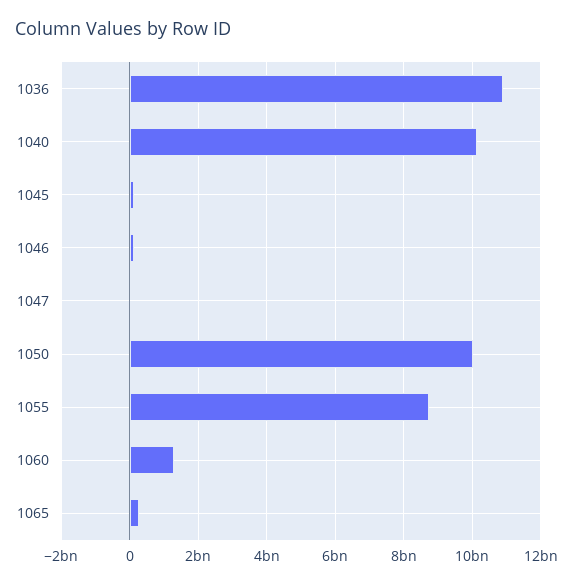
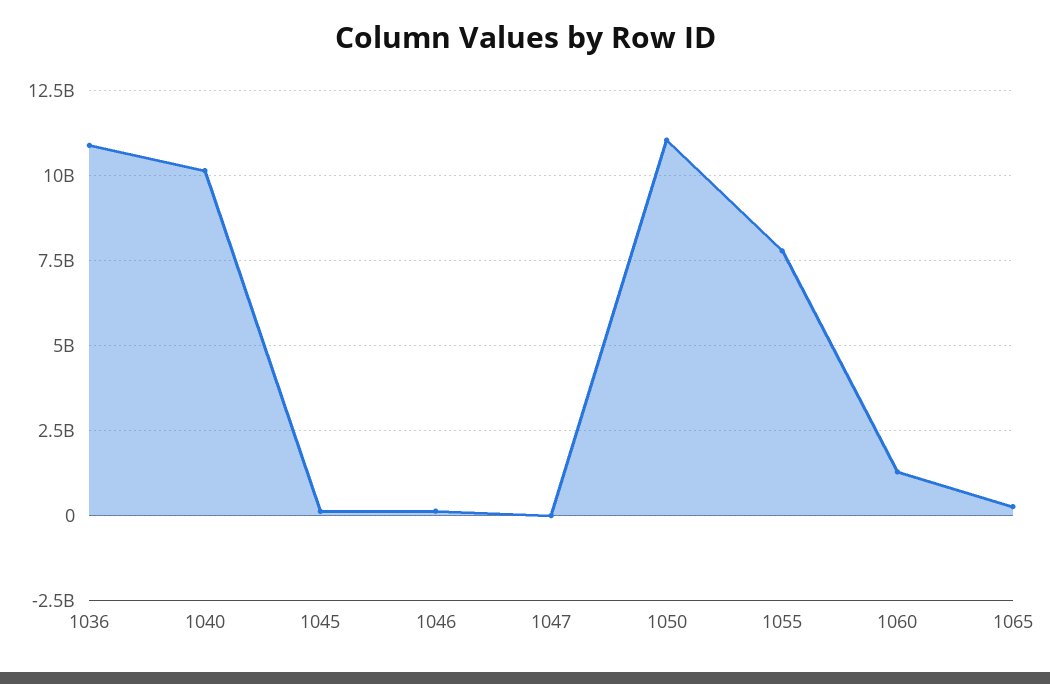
1050: 10000000000 -> 11000000000
1055: 8800000000 -> 7750000000

